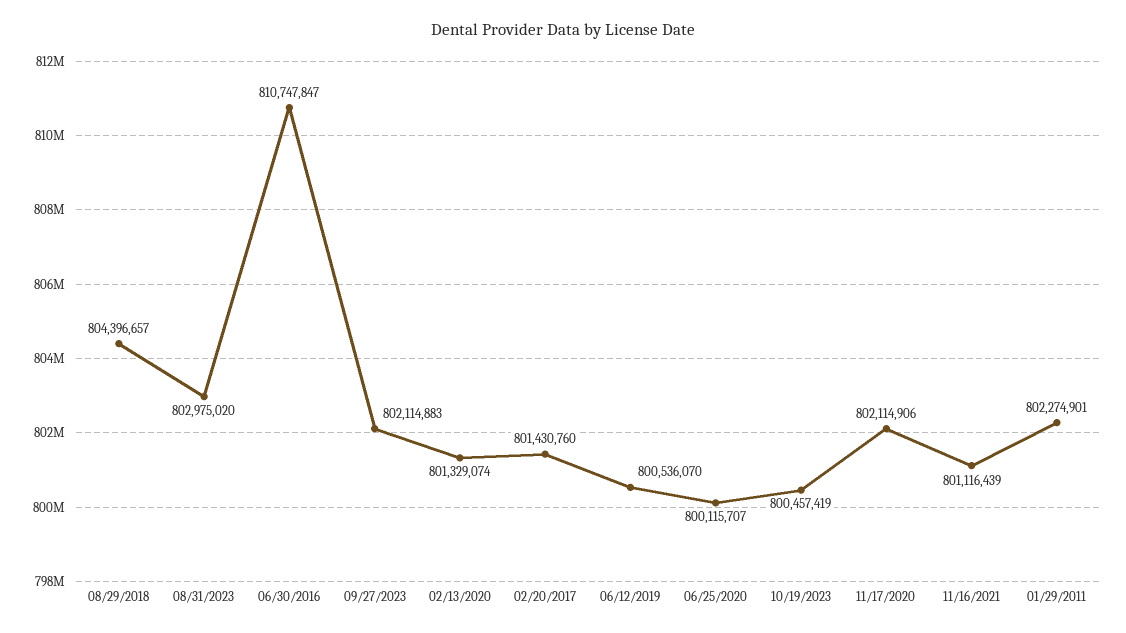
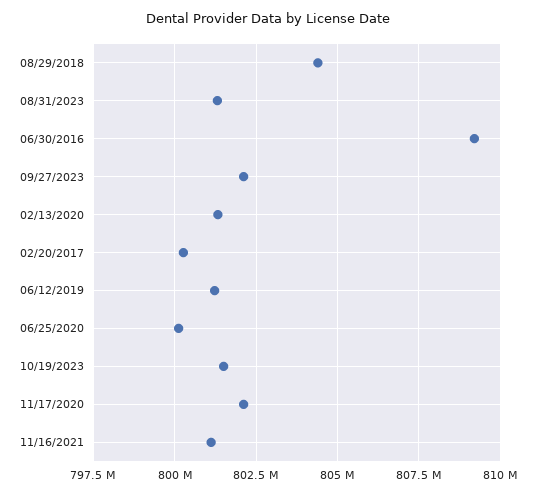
08/31/2023: 802975020 -> 801250000
06/30/2016: 810747847 -> 809250000
02/20/2017: 801430760 -> 800250000
06/12/2019: 800536070 -> 801250000
10/19/2023: 800457419 -> 801500000
01/29/2011: 802274901 -> none

